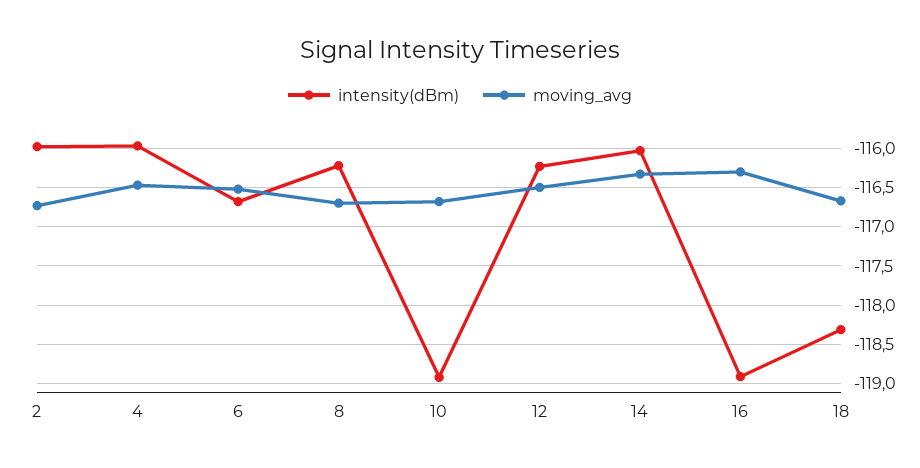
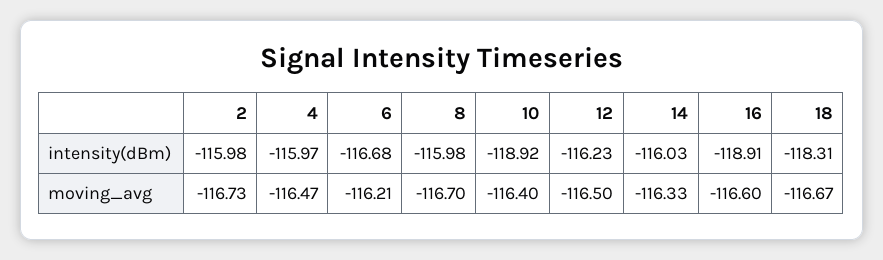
moving_avg, 6: -116.5 -> -116.21
intensity(dBm), 8: -116.2 -> -115.98
moving_avg, 10: -116.7 -> -116.4
moving_avg, 16: -116.3 -> -116.6

